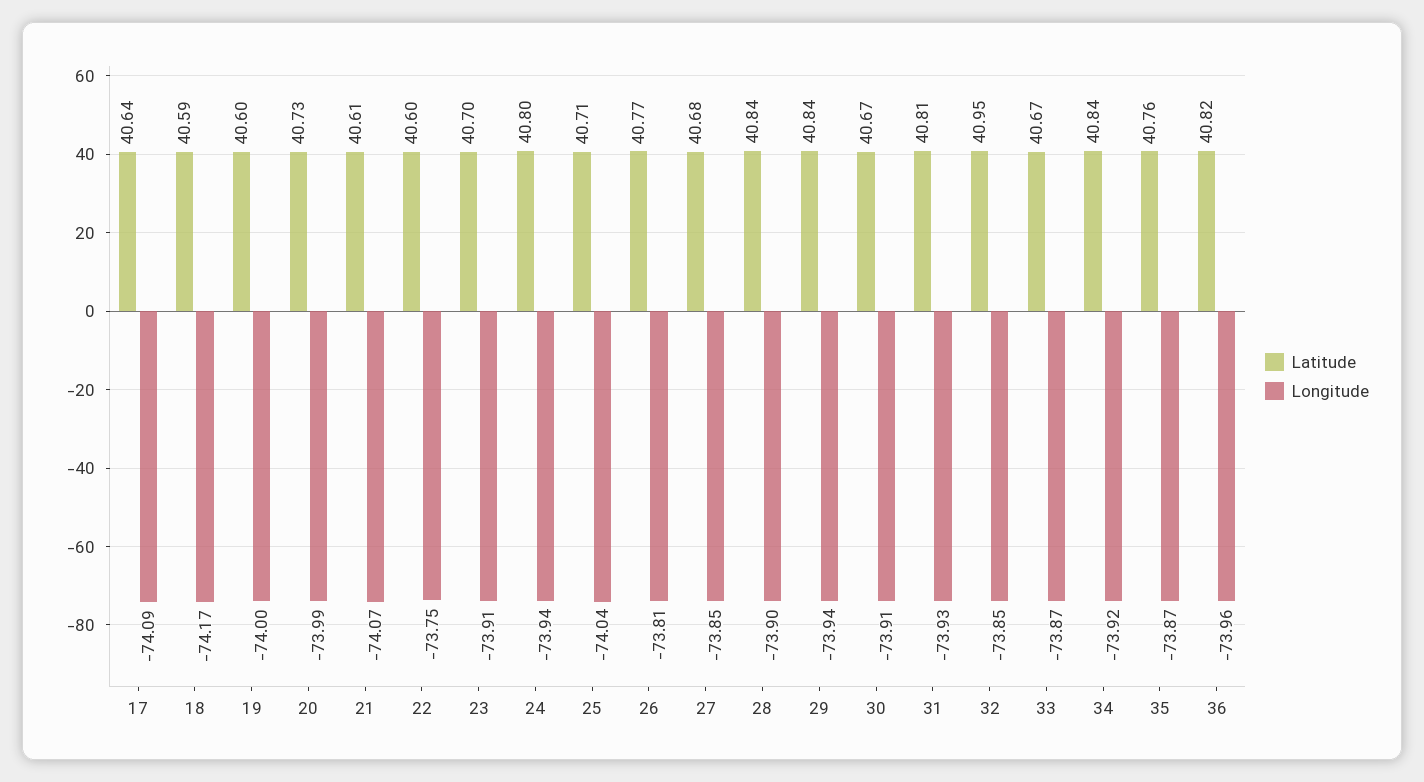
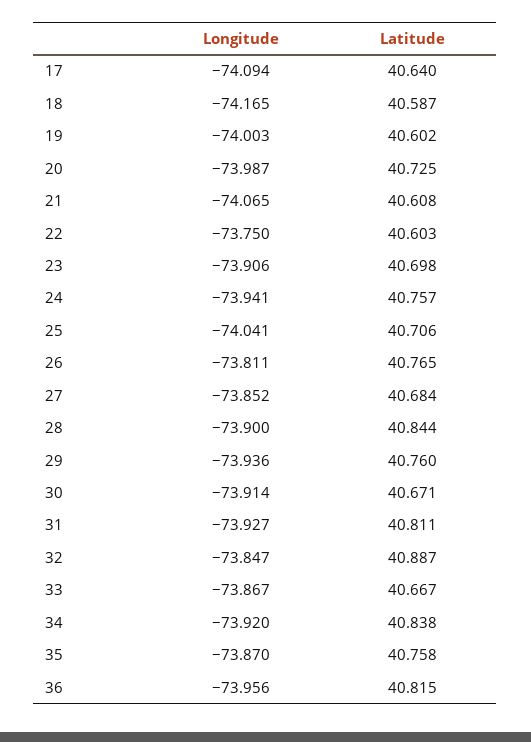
Latitude, 24: 40.8 -> 40.757
Latitude, 29: 40.84 -> 40.76
Latitude, 32: 40.95 -> 40.887

